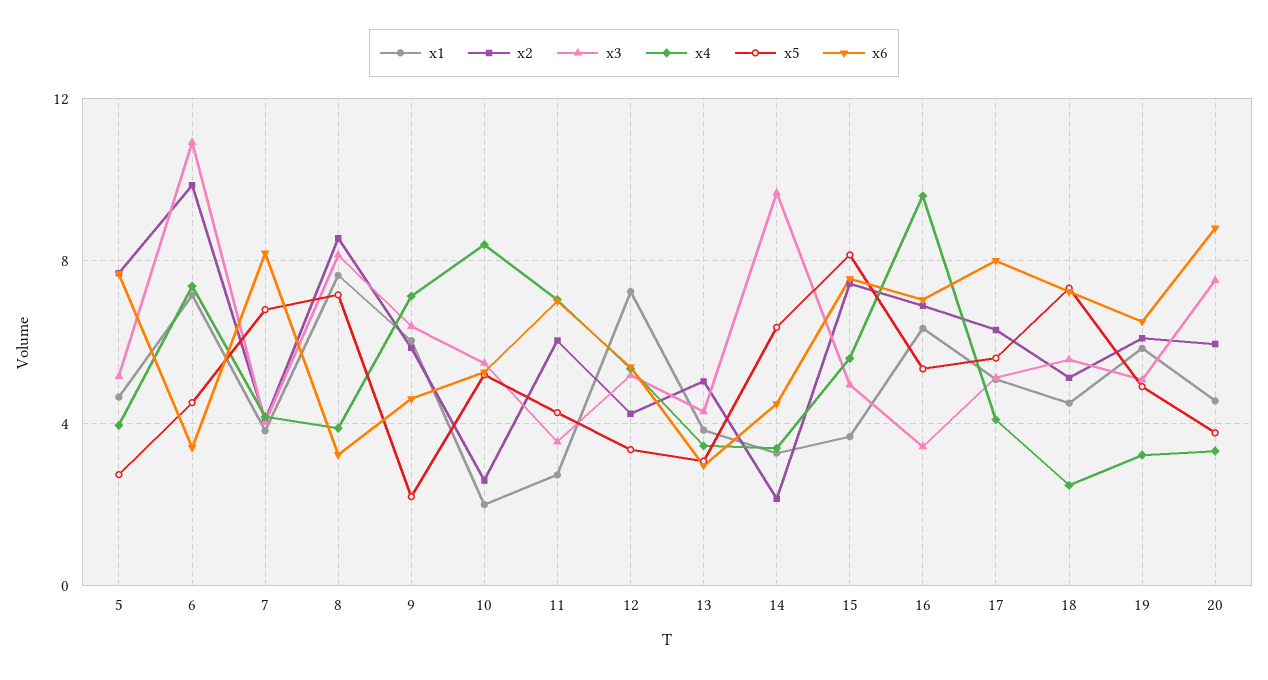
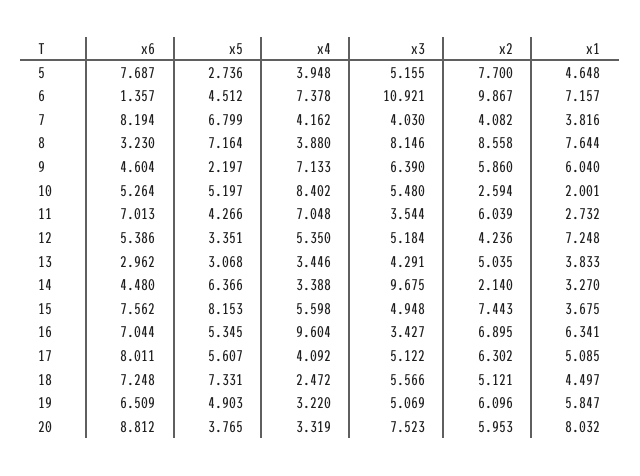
x6, 6: 3.5 -> 1.357
x1, 20: 4.5 -> 8.032

